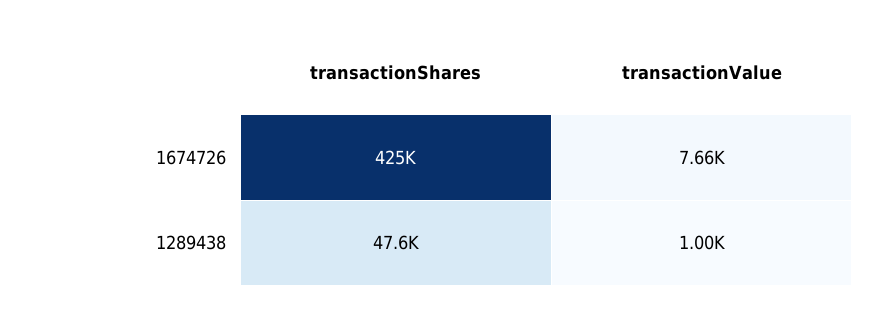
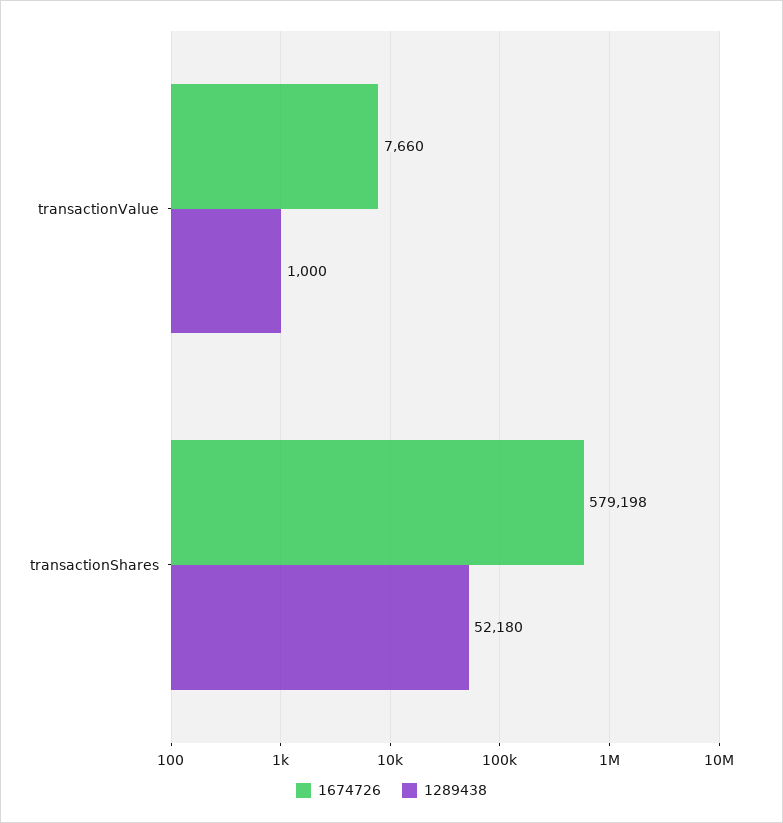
1674726, transactionShares: 425000 -> 579198
1289438, transactionShares: 47600 -> 52180

